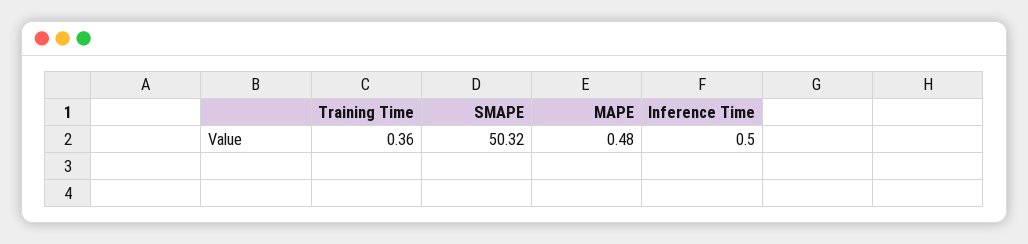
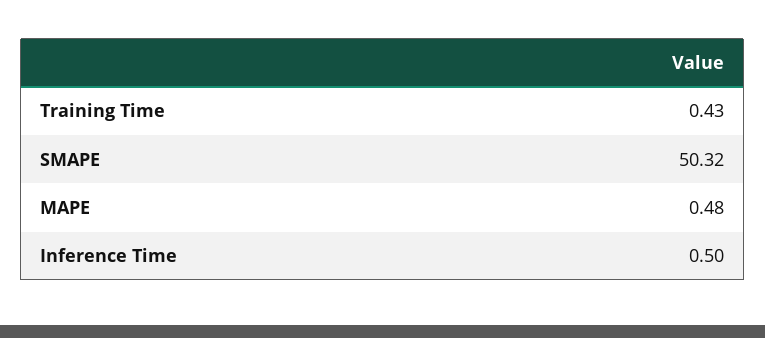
Training Time: 0.36 -> 0.43

